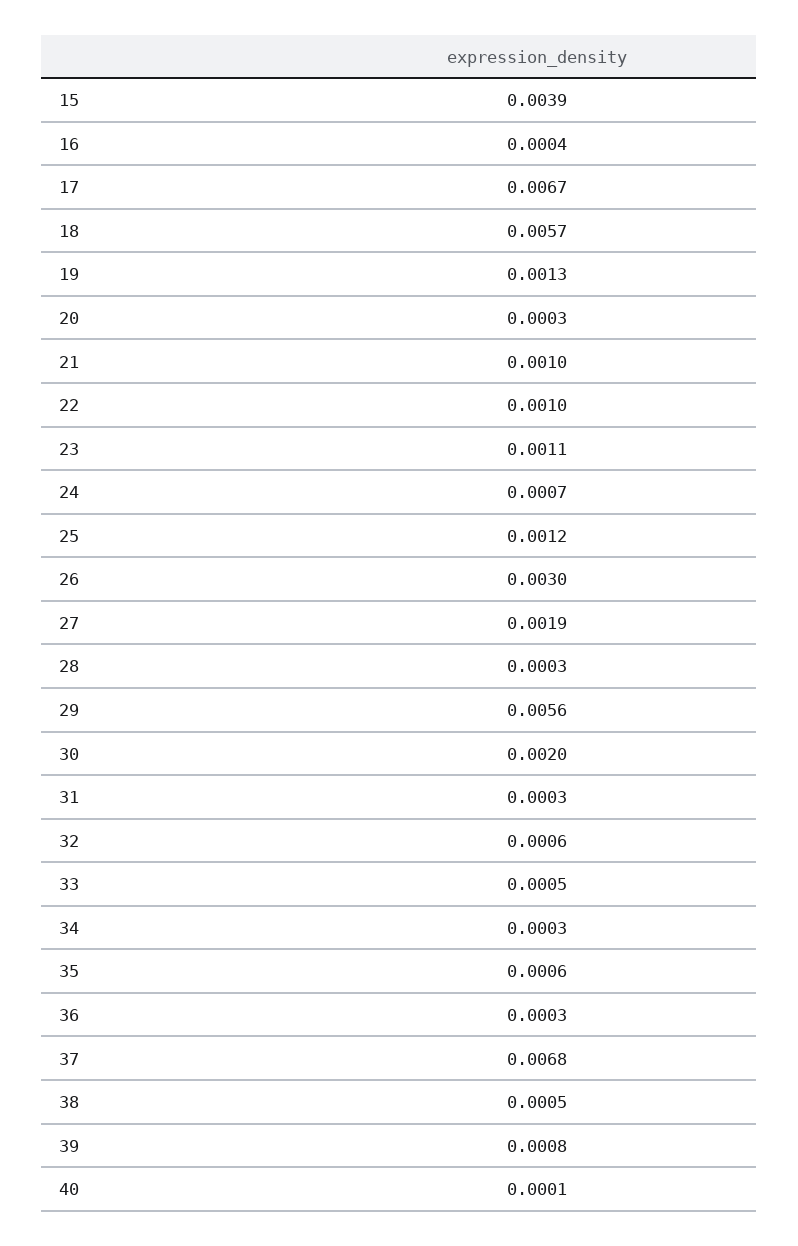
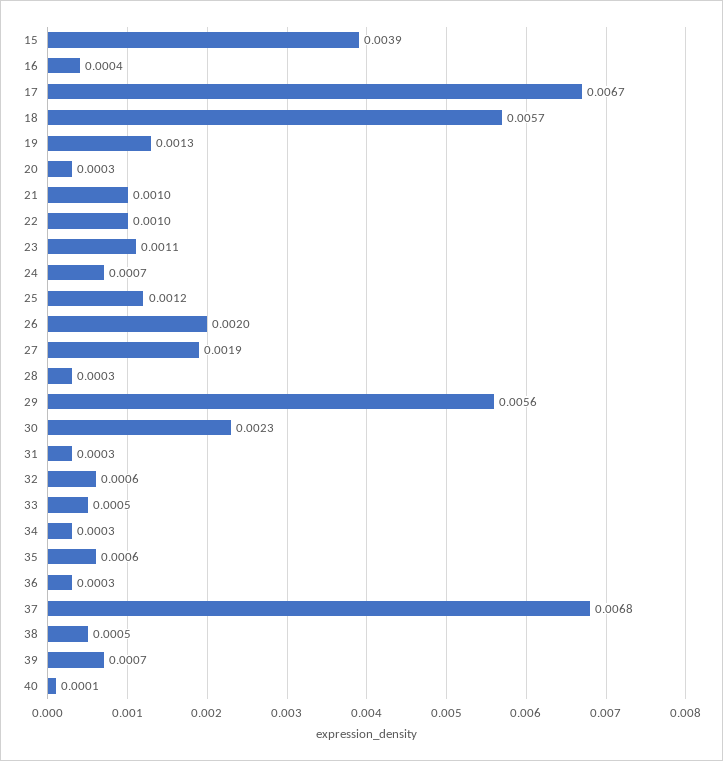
26: 0.003 -> 0.002
30: 0.002 -> 0.0023
39: 0.0008 -> 0.0007

